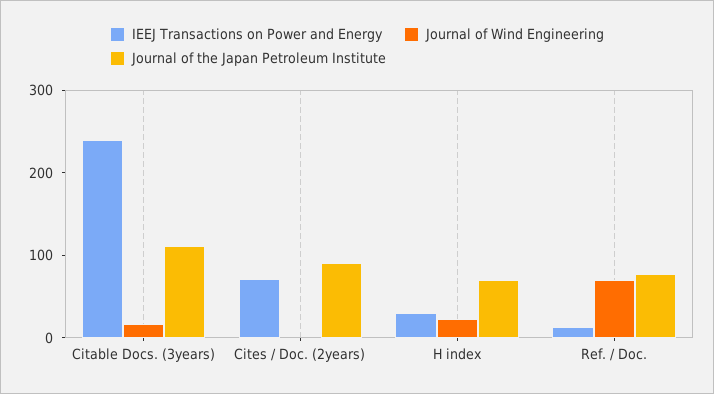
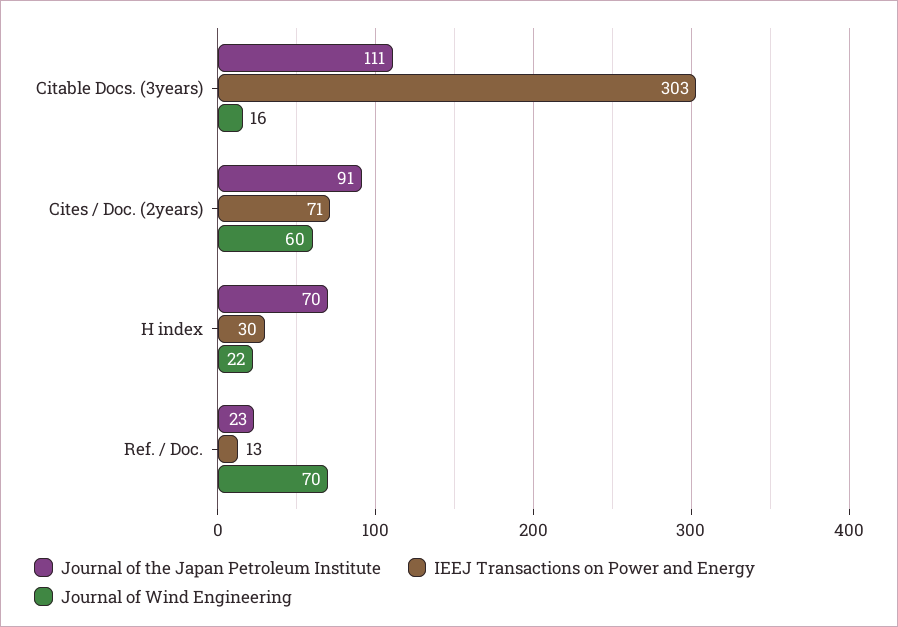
IEEJ Transactions on Power and Energy, Citable Docs. (3years): 240 -> 303
Journal of Wind Engineering, Cites / Doc. (2years): 0 -> 60
Journal of the Japan Petroleum Institute, Ref. / Doc.: 80 -> 23

